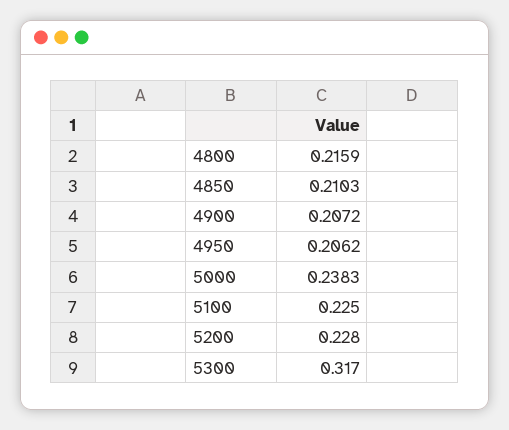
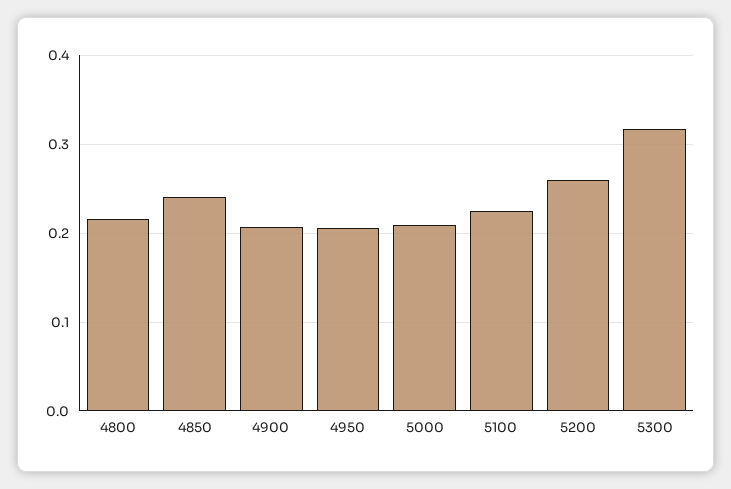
4850: 0.2103 -> 0.24
5000: 0.2383 -> 0.21
5200: 0.228 -> 0.26

